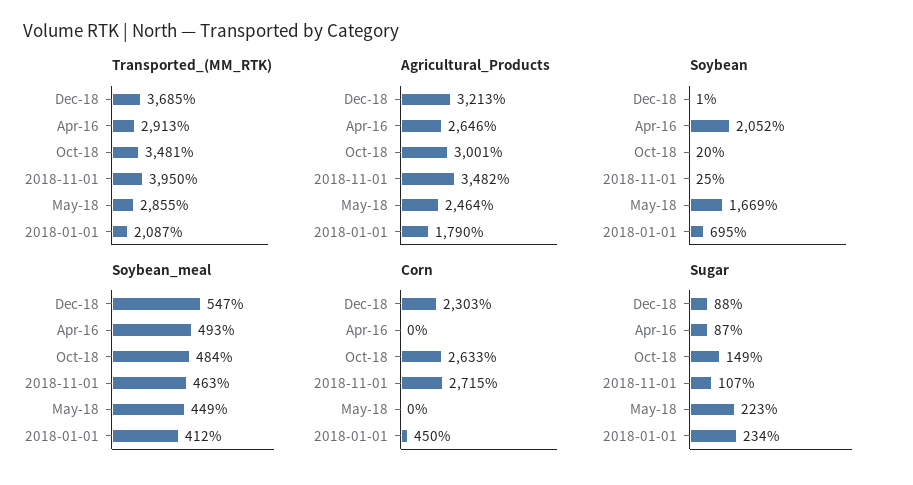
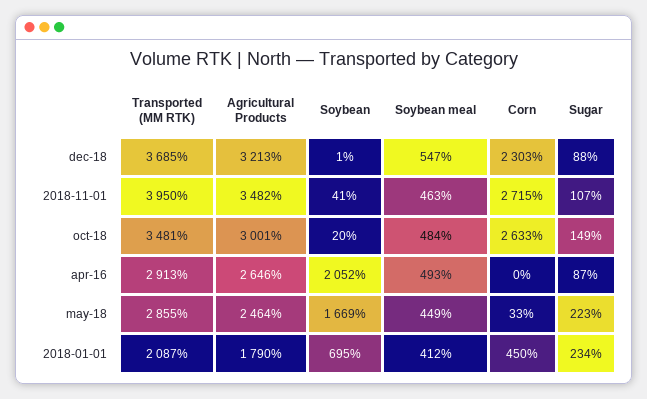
Soybean, 2018-11-01: 25 -> 41
Corn, May-18: 0 -> 33

